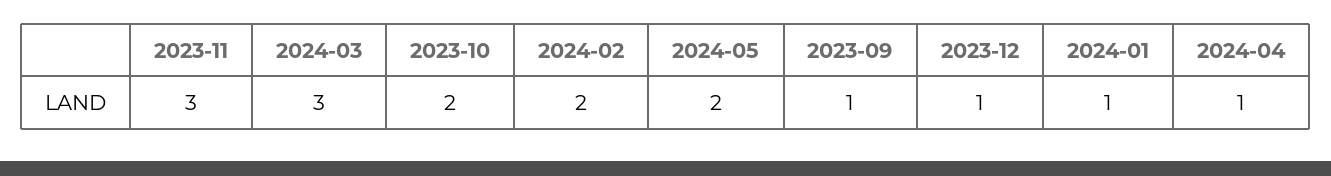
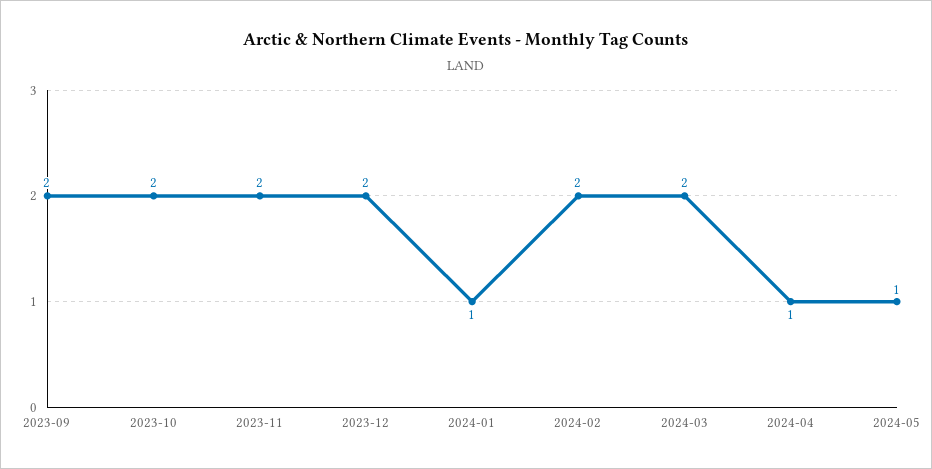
2023-11: 3 -> 2
2024-03: 3 -> 2
2024-05: 2 -> 1
2023-09: 1 -> 2
2023-12: 1 -> 2

